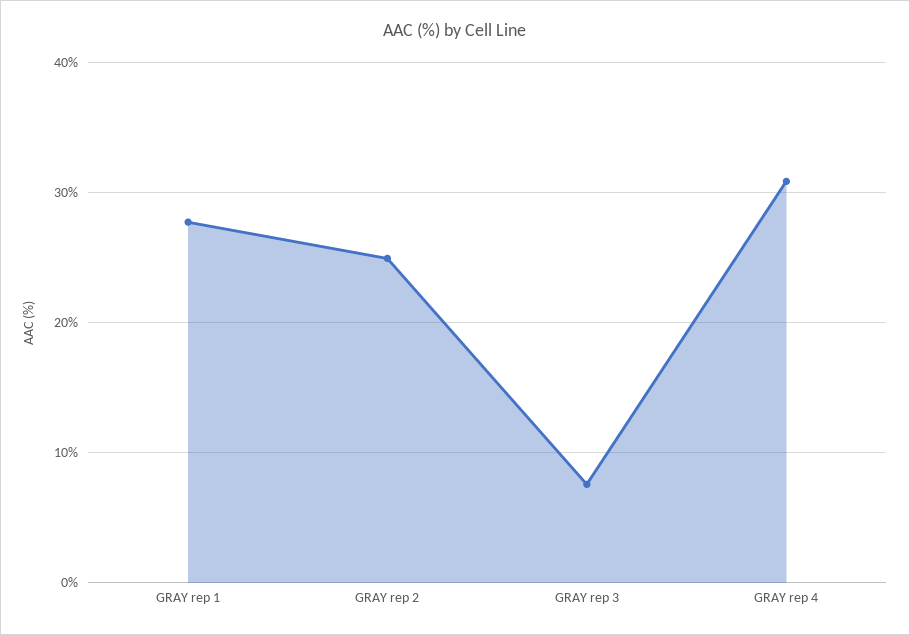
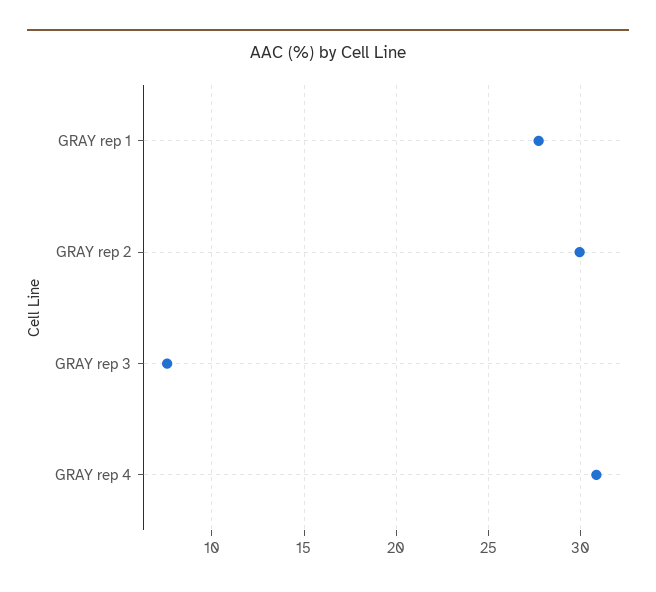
GRAY rep 2: 25 -> 30

